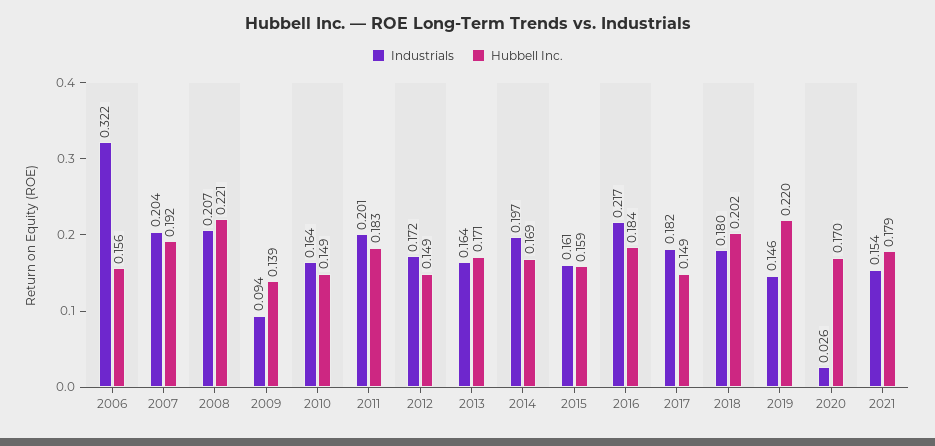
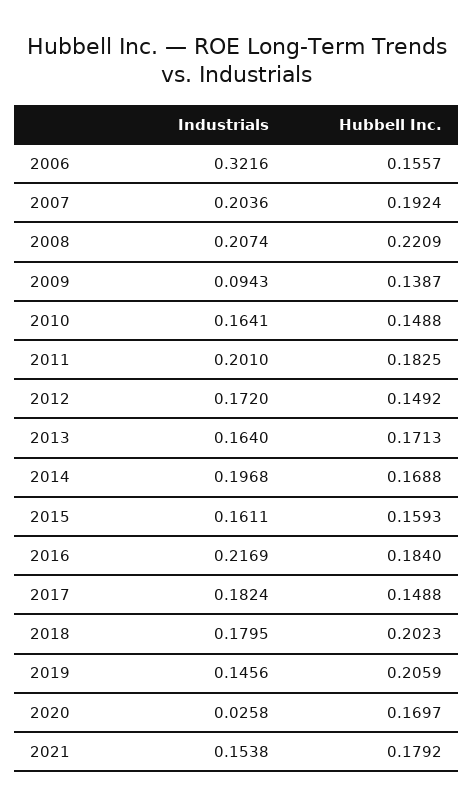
Hubbell Inc., 2019: 0.22 -> 0.2059

